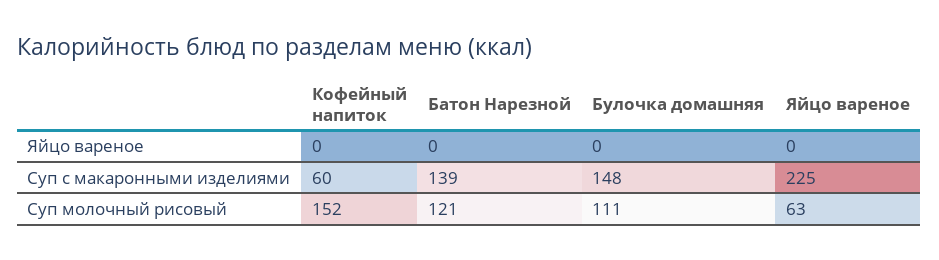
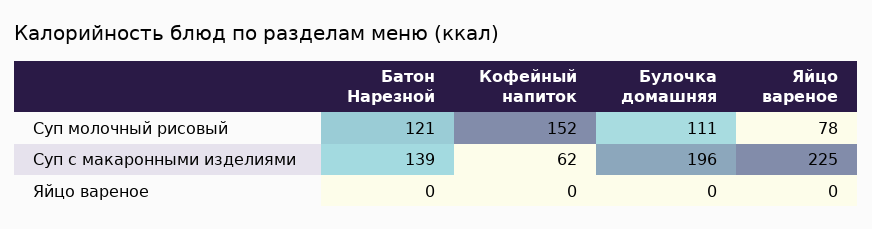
Кофейный напиток, Суп с макаронными изделиями: 60 -> 62
Булочка домашняя, Суп с макаронными изделиями: 148 -> 196
Яйцо вареное, Суп молочный рисовый: 63 -> 78

